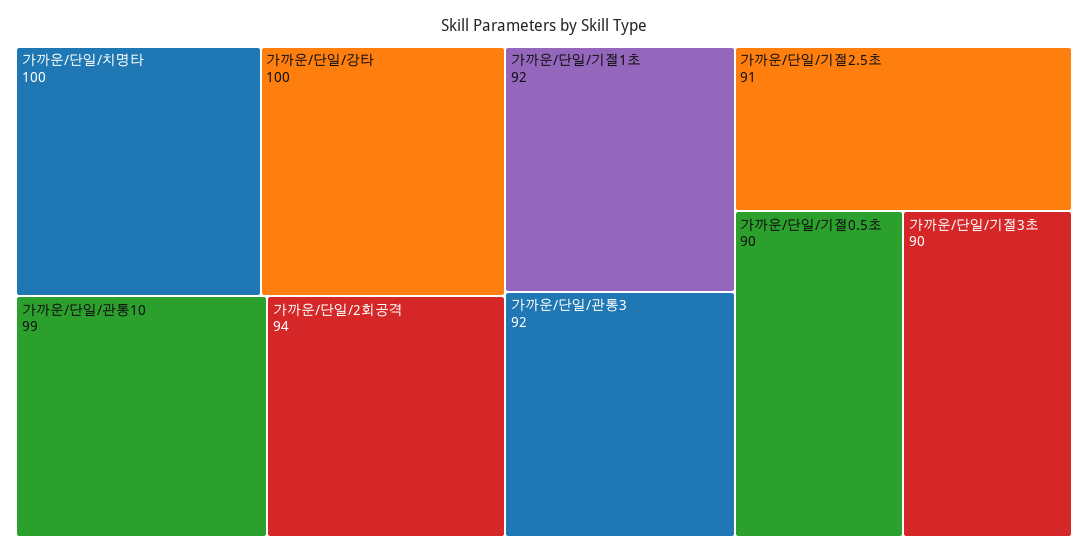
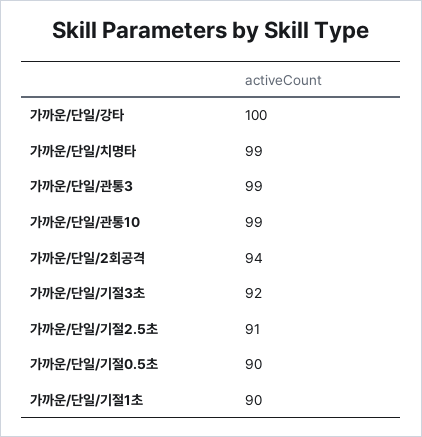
가까운/단일/치명타: 100 -> 99
가까운/단일/기절1초: 92 -> 90
가까운/단일/관통3: 92 -> 99
가까운/단일/기절3초: 90 -> 92

